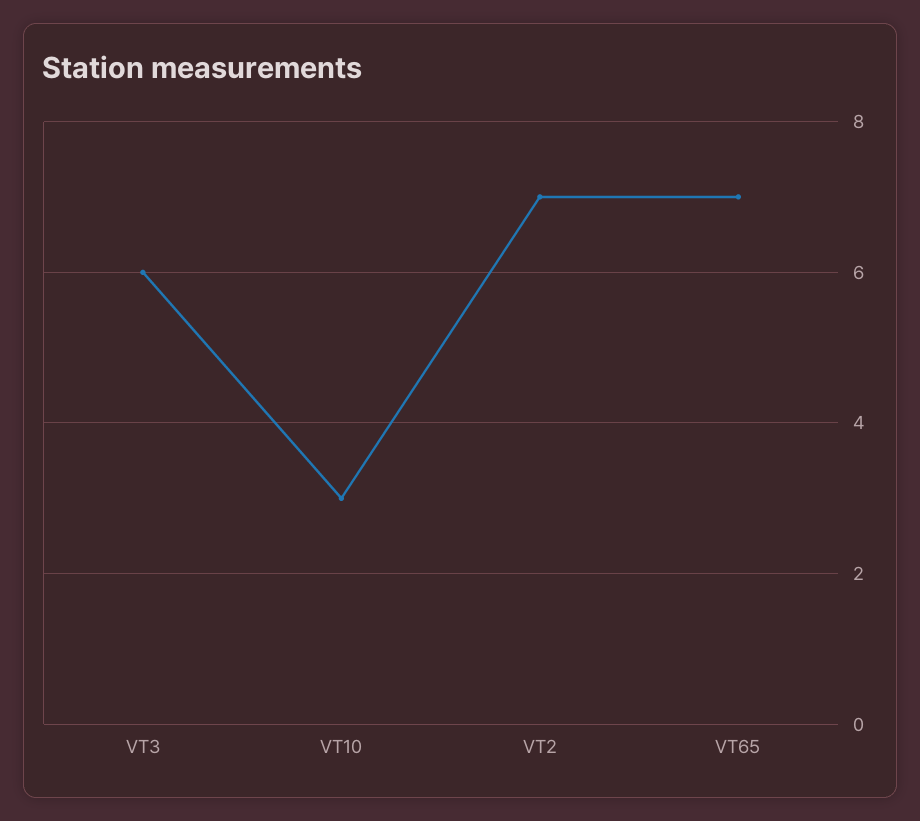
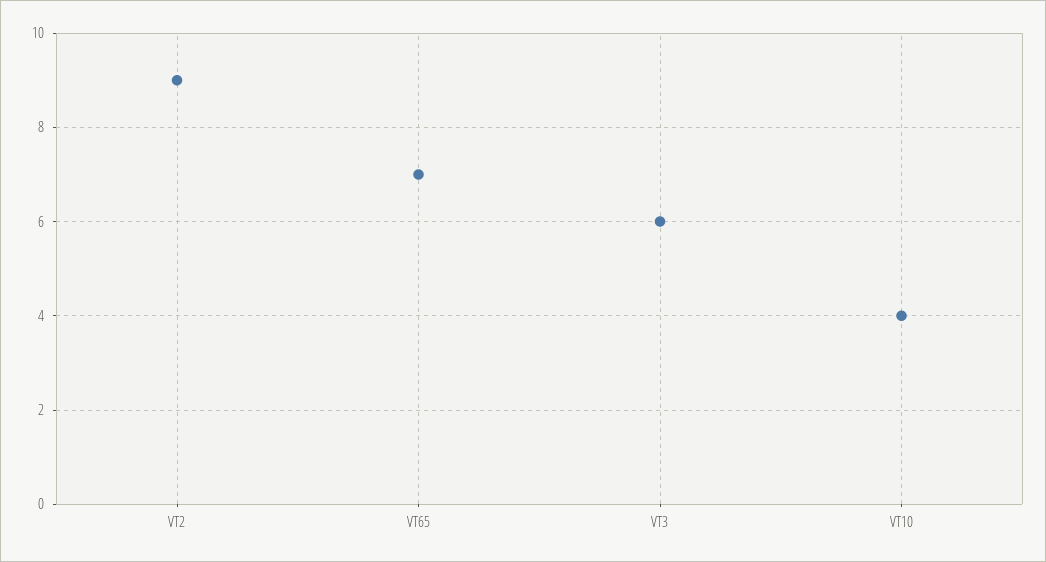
VT10: 3 -> 4
VT2: 7 -> 9

